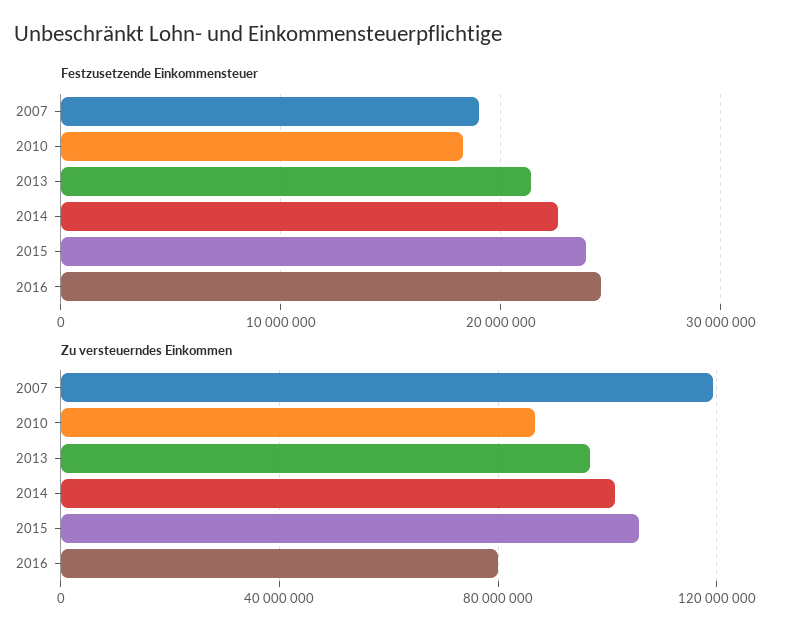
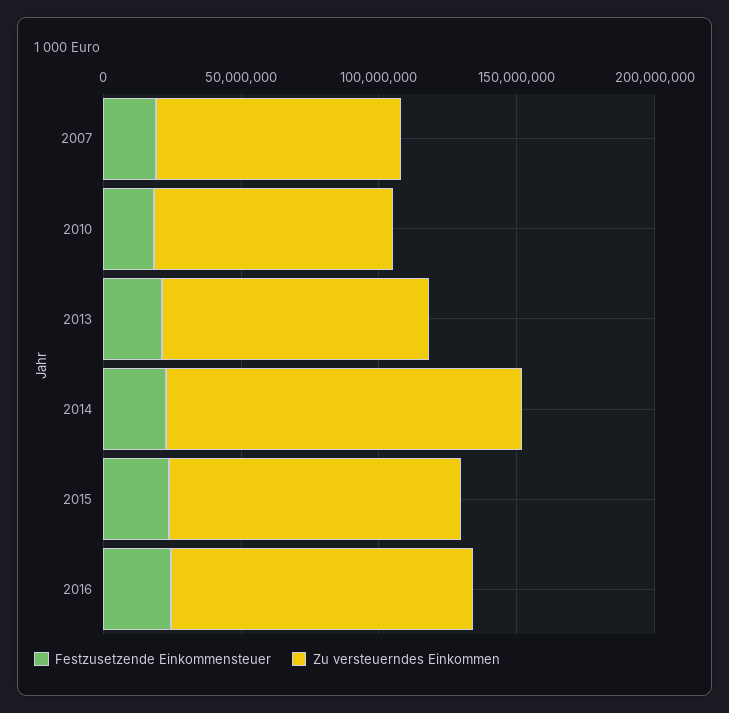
Zu versteuerndes Einkommen, 2007: 120000000 -> 90000000
Zu versteuerndes Einkommen, 2014: 100000000 -> 130000000
Zu versteuerndes Einkommen, 2016: 80000000 -> 110000000

